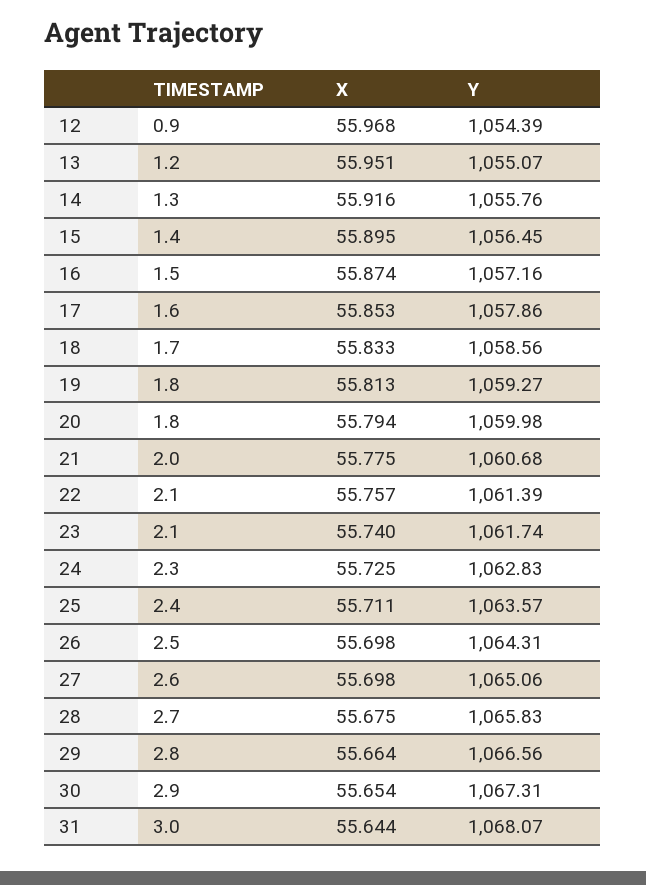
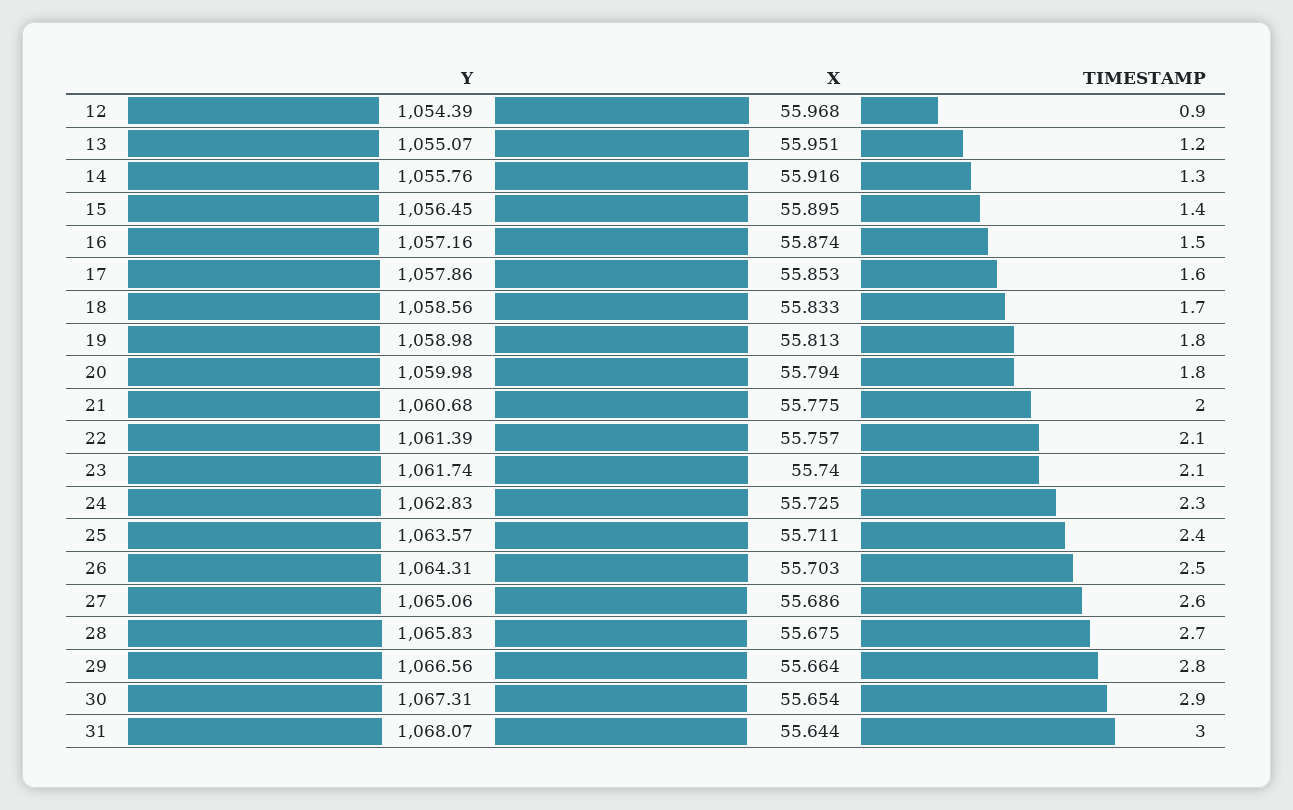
Y, 19: 1059.27 -> 1058.98
X, 26: 55.698 -> 55.703
X, 27: 55.698 -> 55.686

